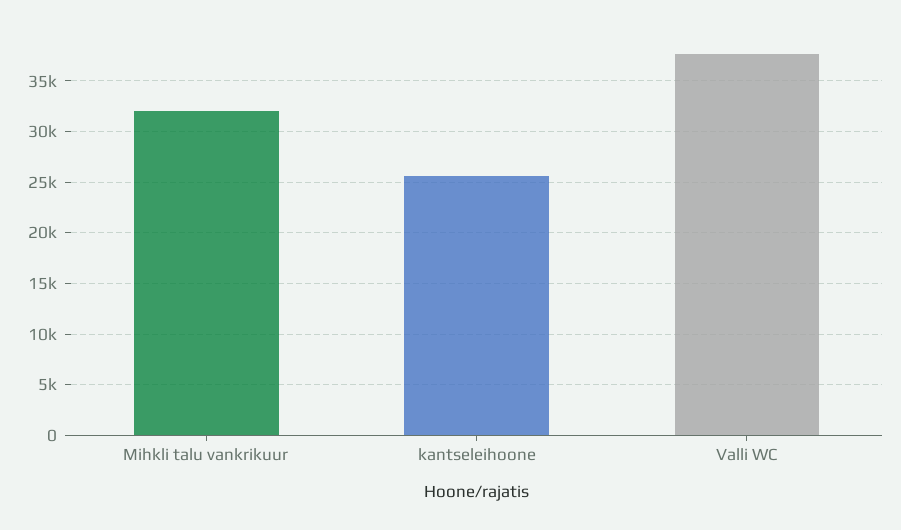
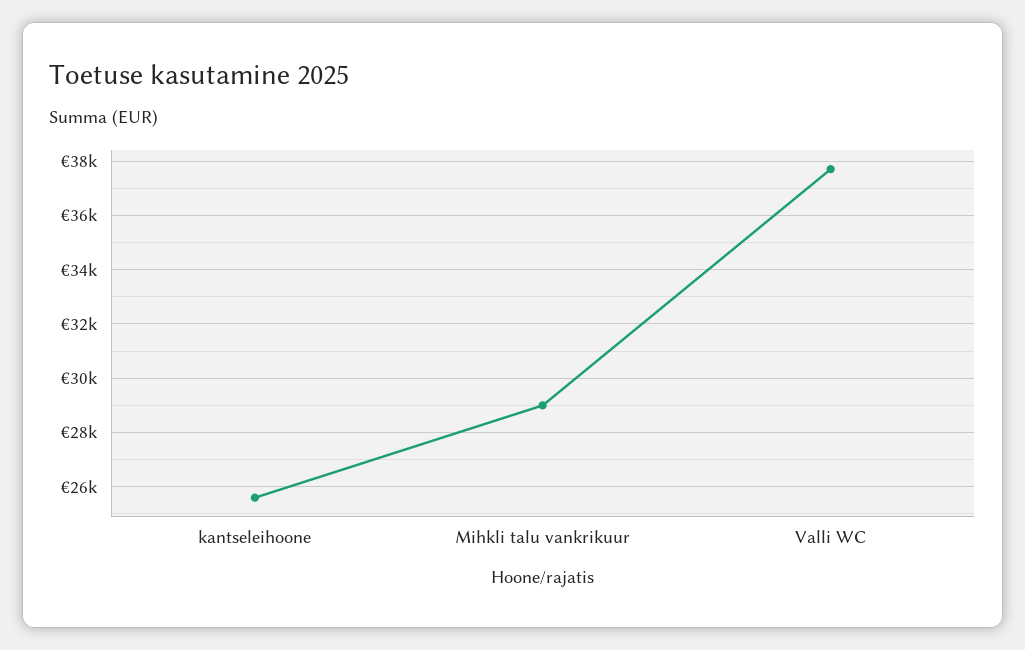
Mihkli talu vankrikuur: 32000 -> 29000

